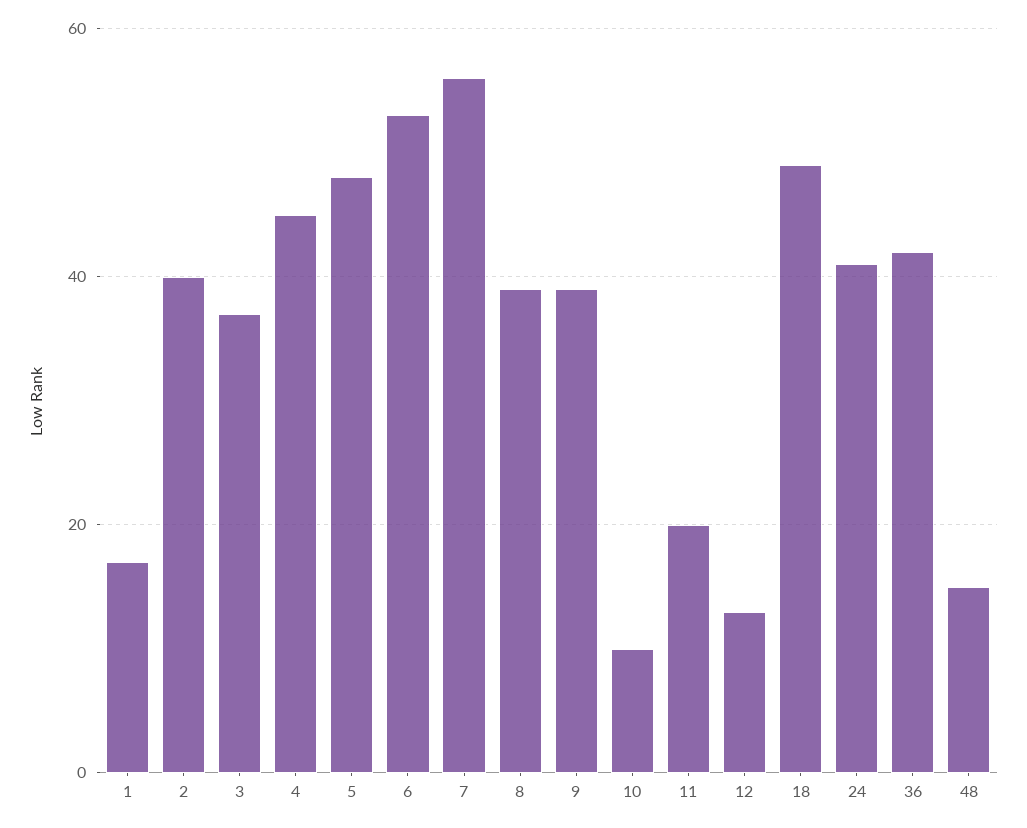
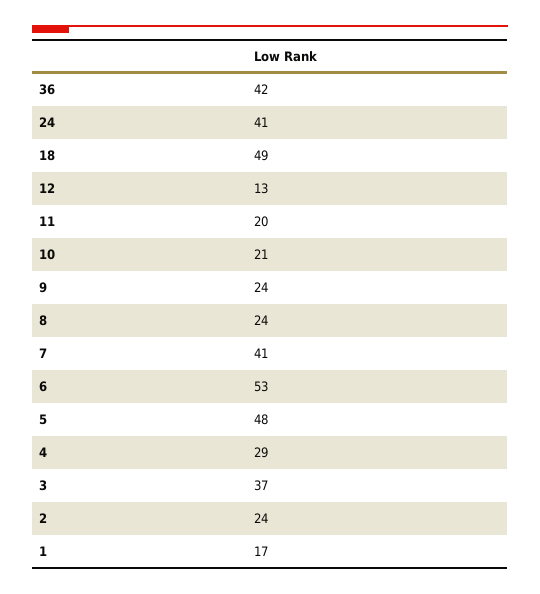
2: 40 -> 24
4: 45 -> 29
7: 55 -> 41
8: 40 -> 24
9: 40 -> 24
10: 10 -> 21
48: 15 -> none

